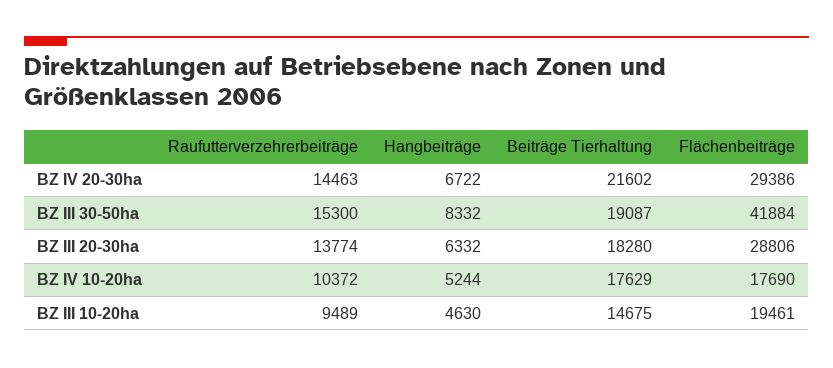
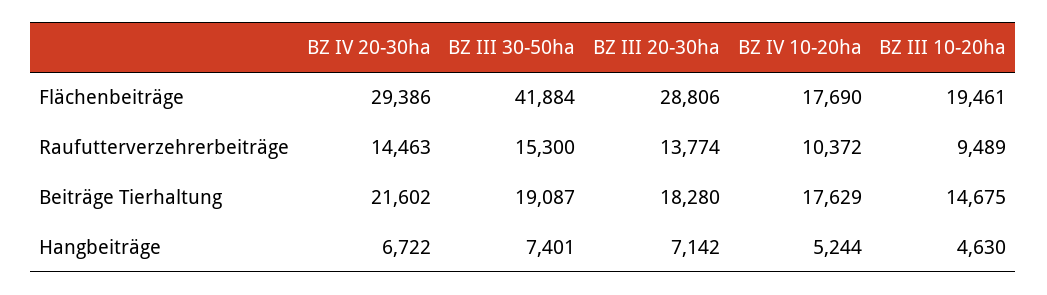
Hangbeiträge, BZ III 30-50ha: 8332 -> 7401
Hangbeiträge, BZ III 20-30ha: 6332 -> 7142

